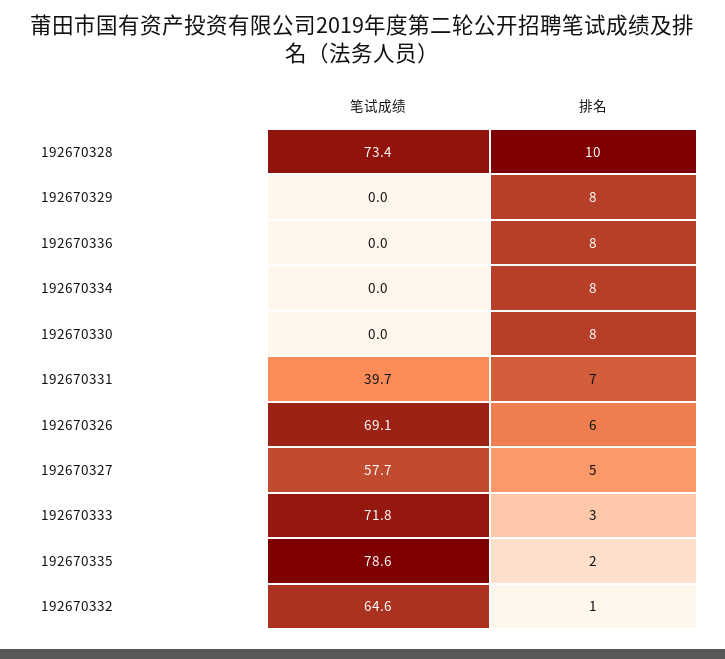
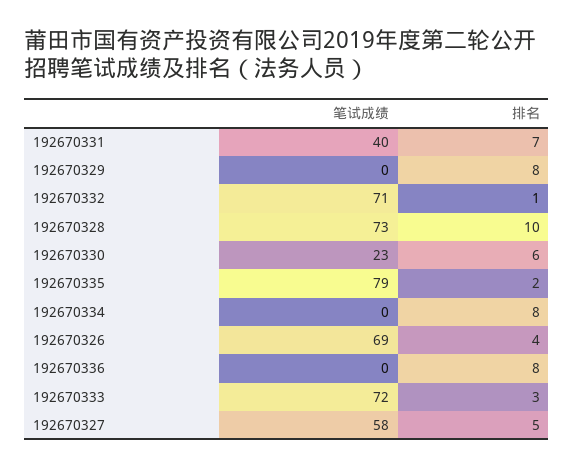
笔试成绩, 192670330: 0 -> 23
排名, 192670330: 8 -> 6
排名, 192670326: 6 -> 4
笔试成绩, 192670332: 64.6 -> 71

